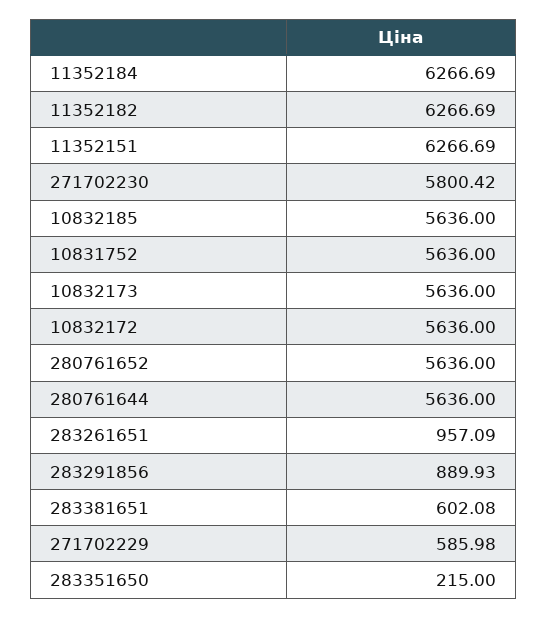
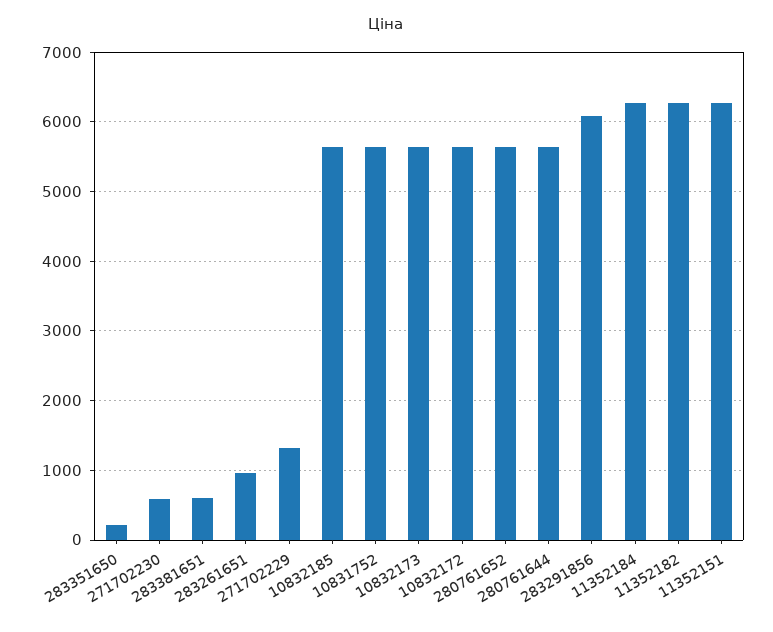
271702230: 5800.42 -> 600
283291856: 889.93 -> 6100
271702229: 585.98 -> 1300

